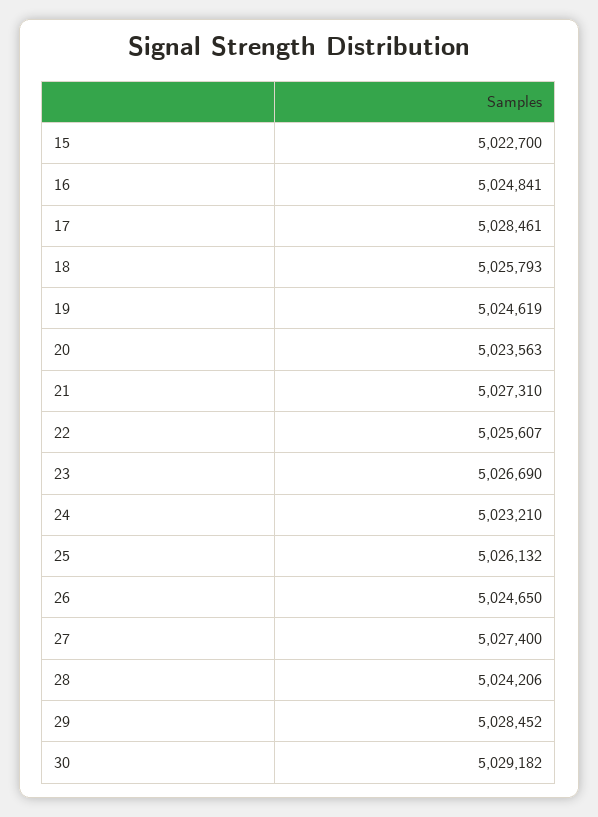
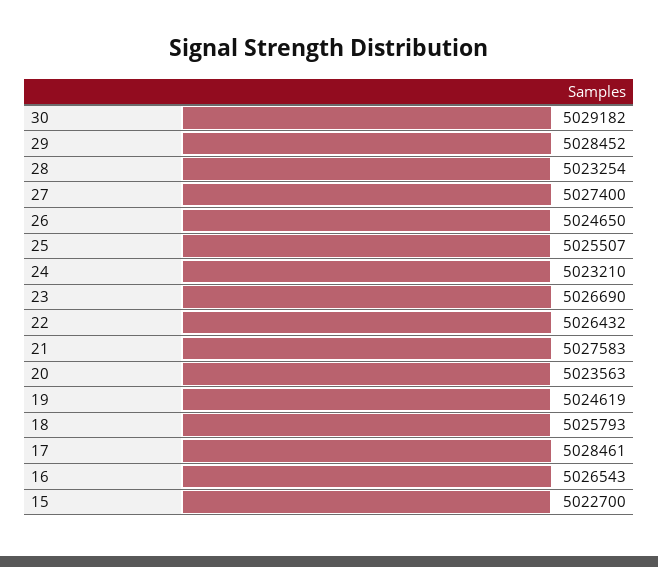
16: 5024841 -> 5026543
21: 5027310 -> 5027583
22: 5025607 -> 5026432
25: 5026132 -> 5025507
28: 5024206 -> 5023254

